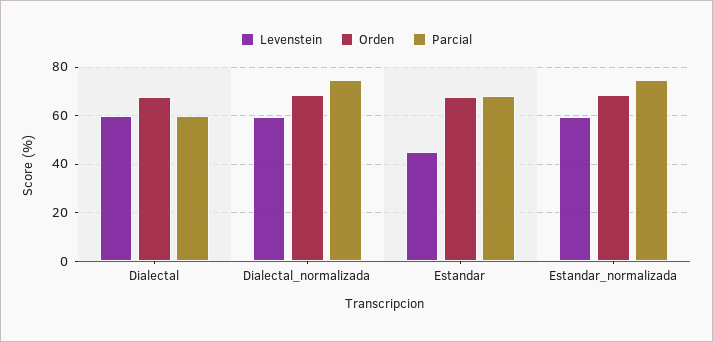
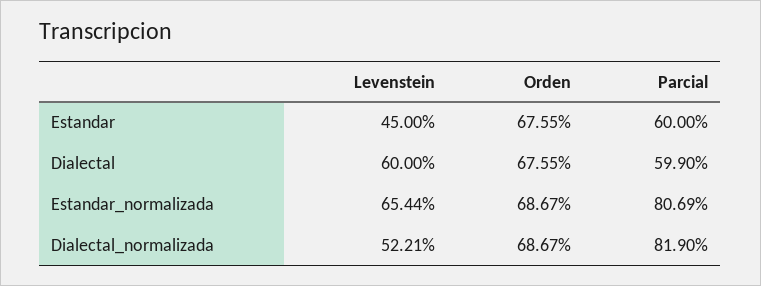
Levenstein, Dialectal_normalizada: 60 -> 52.21
Parcial, Dialectal_normalizada: 75 -> 81.9
Parcial, Estandar: 67.5 -> 60
Levenstein, Estandar_normalizada: 60 -> 65.44
Parcial, Estandar_normalizada: 75 -> 80.69

